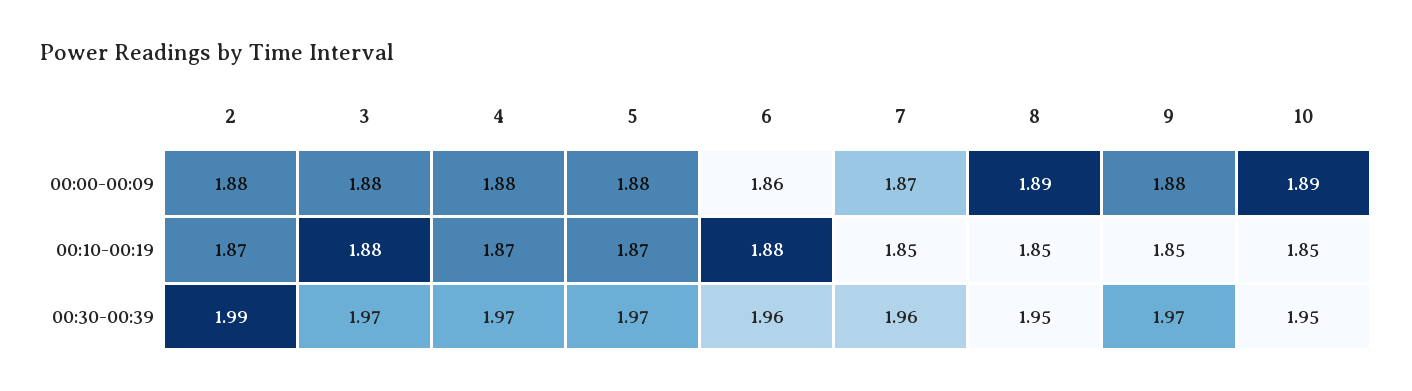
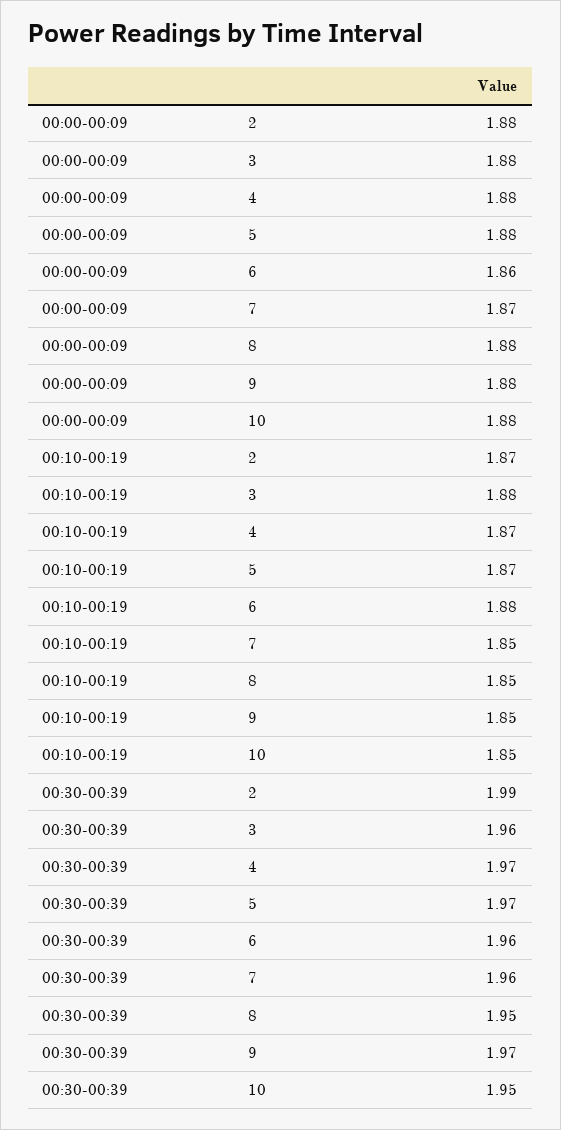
8, 00:00-00:09: 1.89 -> 1.88
10, 00:00-00:09: 1.89 -> 1.88
3, 00:30-00:39: 1.97 -> 1.96

